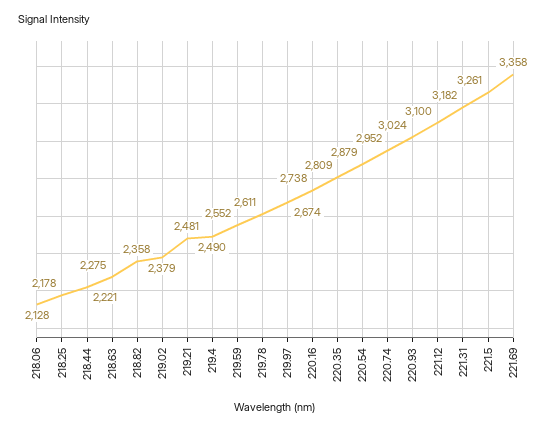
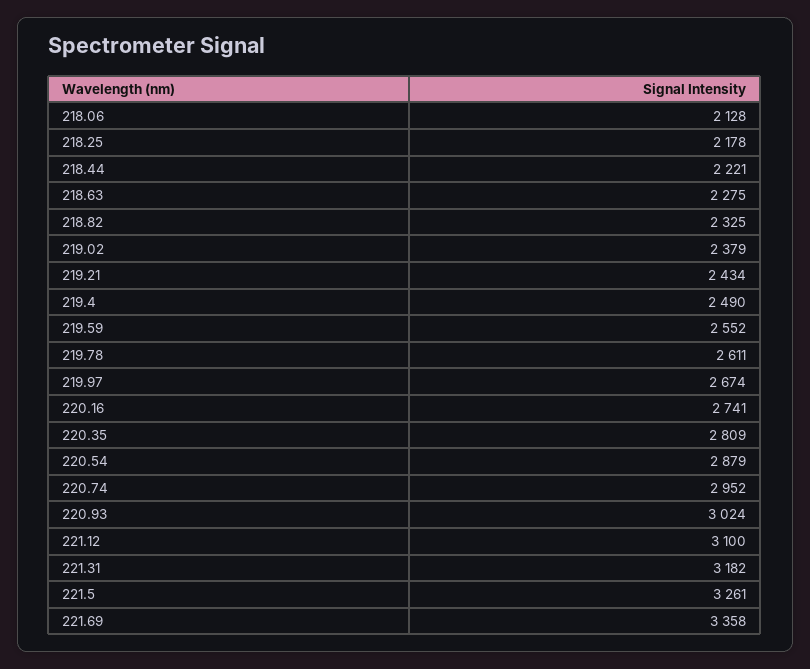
218.82: 2358 -> 2325
219.21: 2481 -> 2434
220.16: 2738 -> 2741

